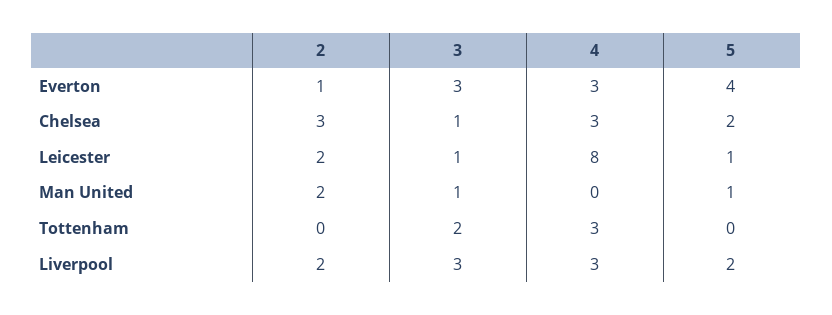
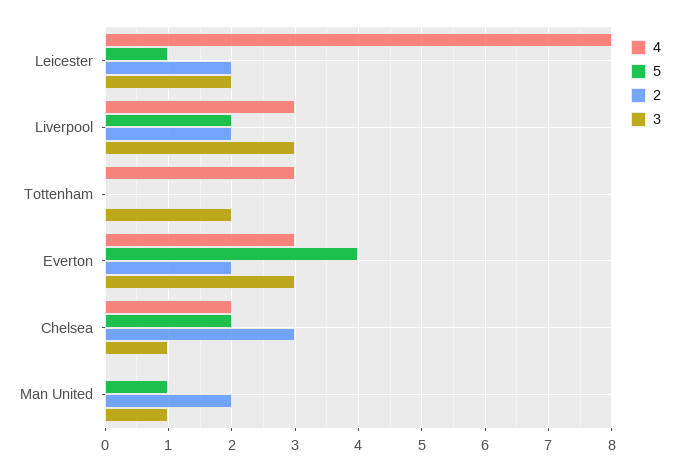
2, Everton: 1 -> 2
4, Chelsea: 3 -> 2
3, Leicester: 1 -> 2

